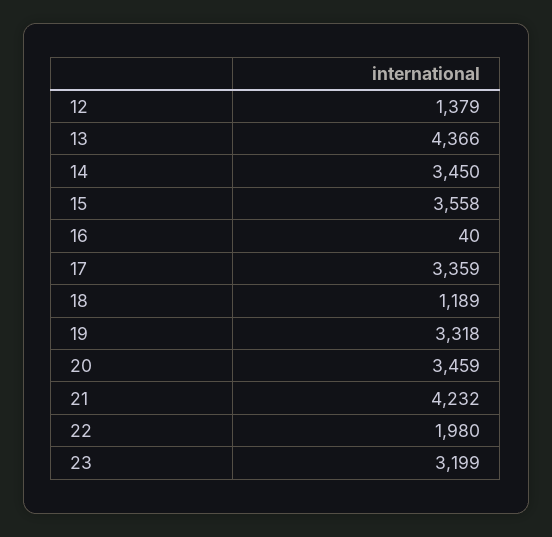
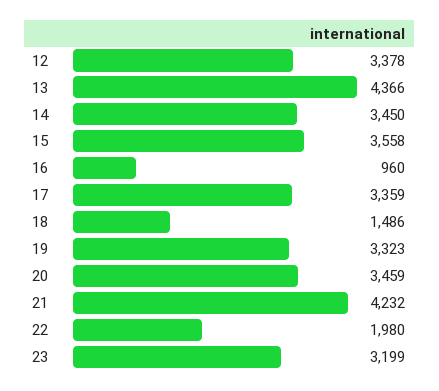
12: 1379 -> 3378
16: 40 -> 960
18: 1189 -> 1486
19: 3318 -> 3323

